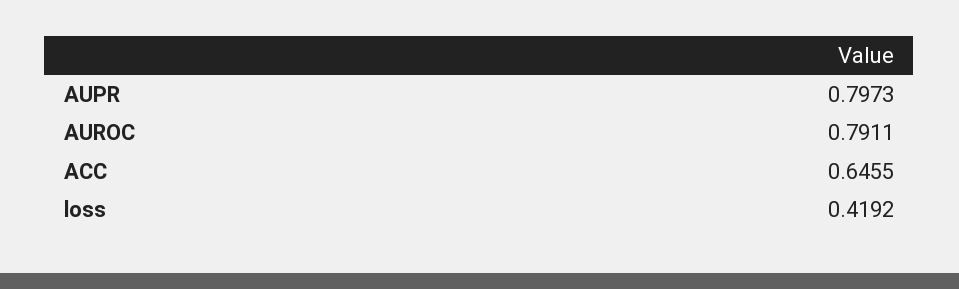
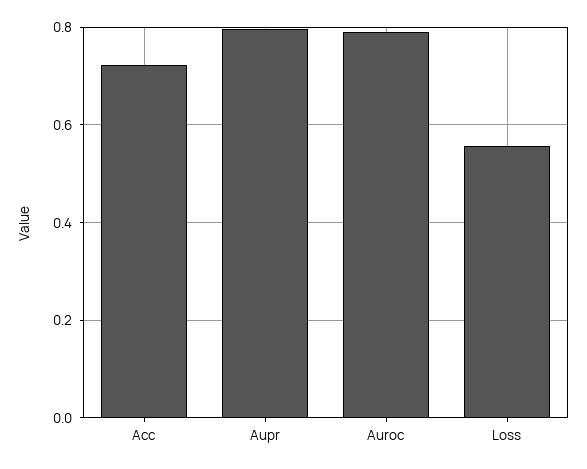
ACC: 0.6455 -> 0.72
loss: 0.4192 -> 0.56

